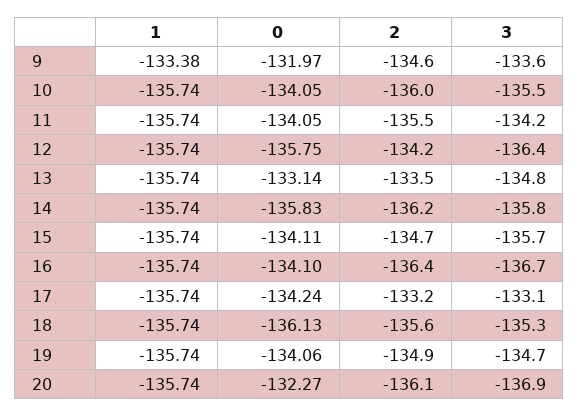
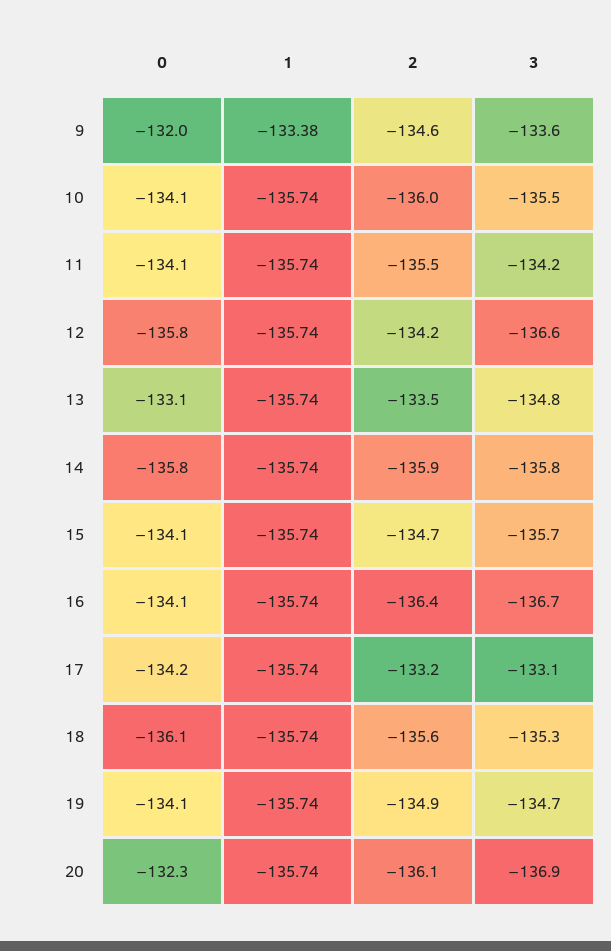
3, 12: -136.4 -> -136.6
2, 14: -136.2 -> -135.9

